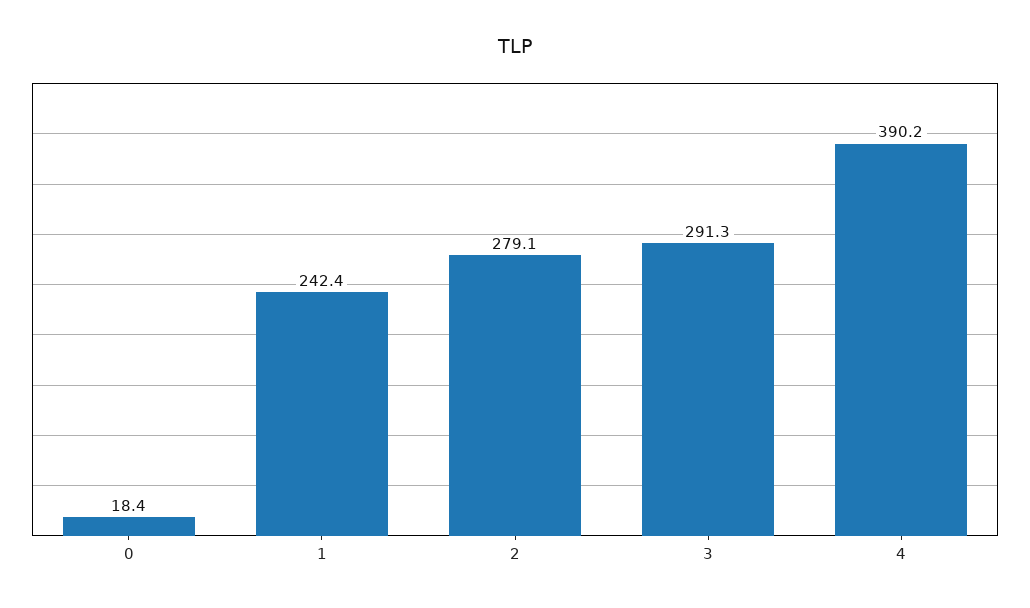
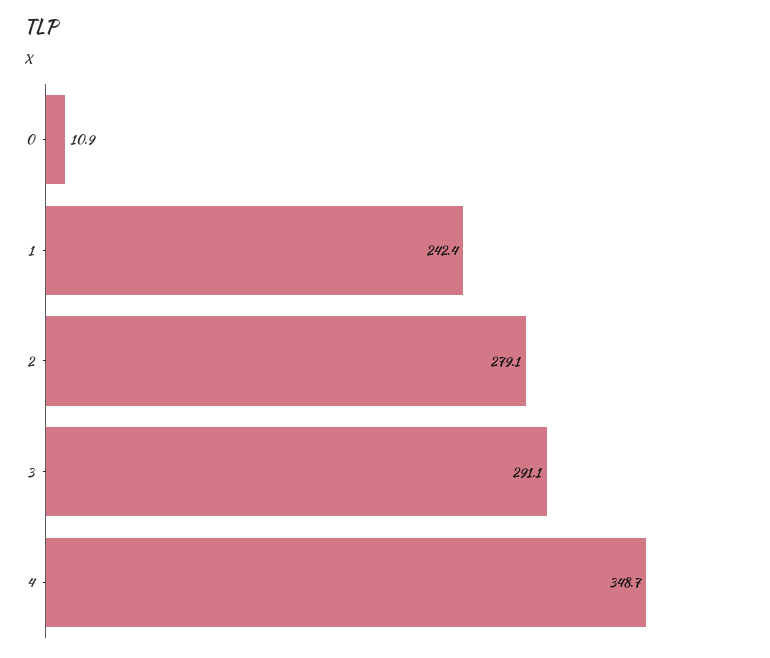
0: 18.4 -> 10.9
3: 291.3 -> 291.1
4: 390.2 -> 348.7

